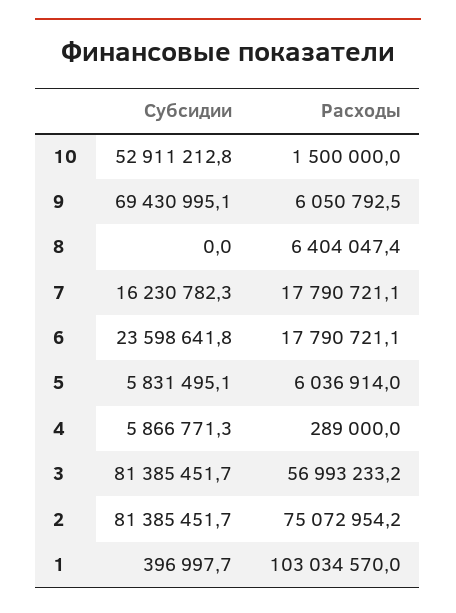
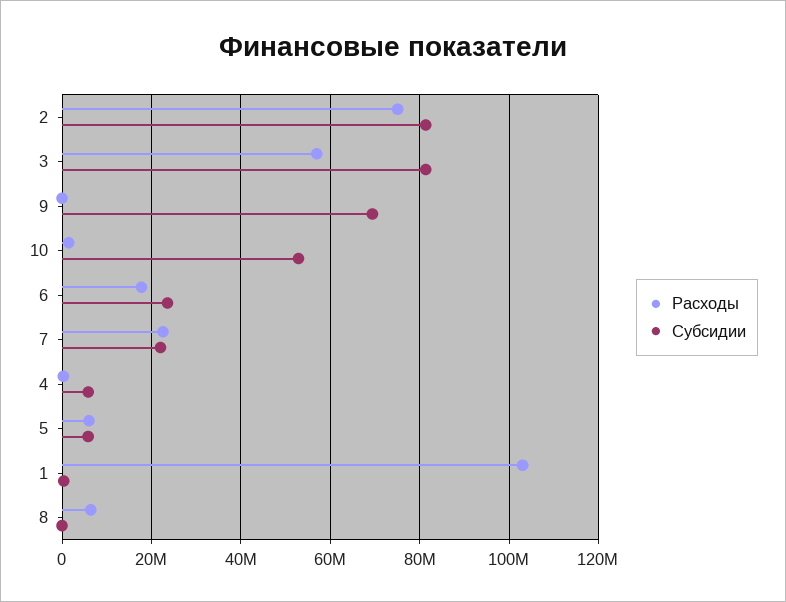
Расходы, 9: 6050792.5 -> 0
Субсидии, 7: 16230782.3 -> 22000000
Расходы, 7: 17790721.1 -> 22000000

